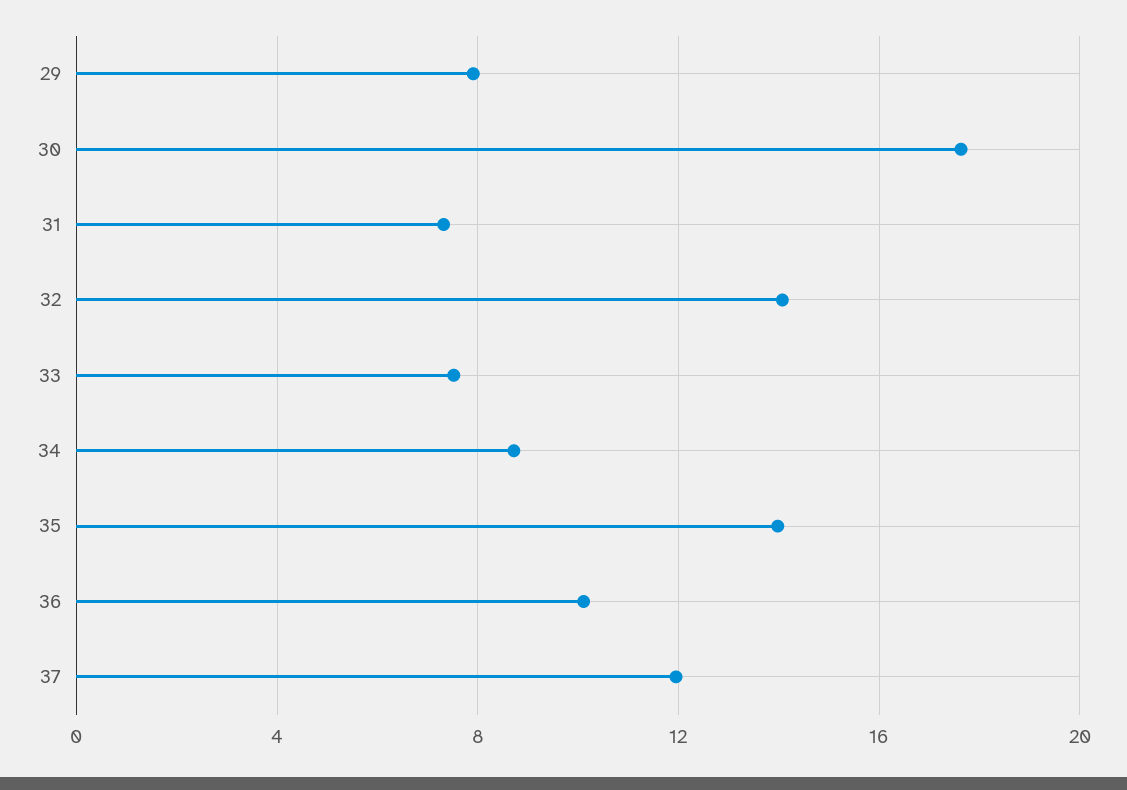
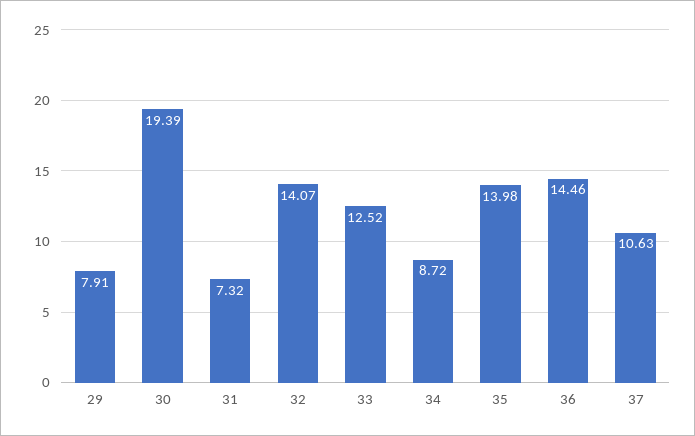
30: 17.5 -> 19.39
33: 7.5 -> 12.52
36: 10 -> 14.46
37: 12 -> 10.63

